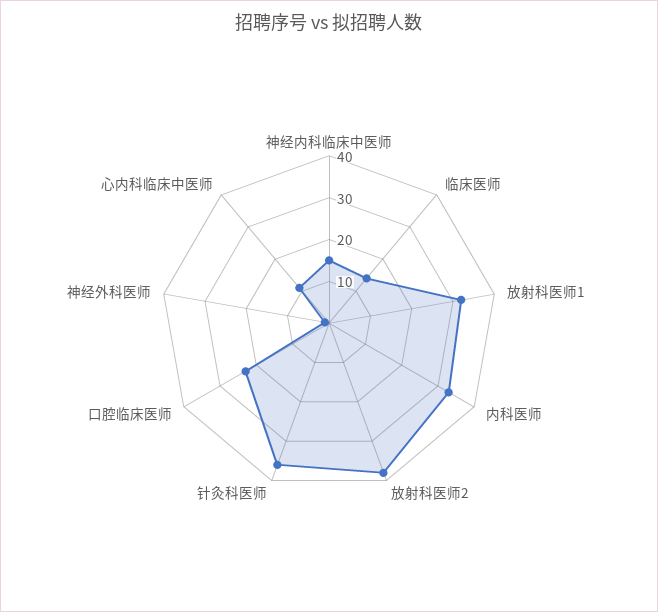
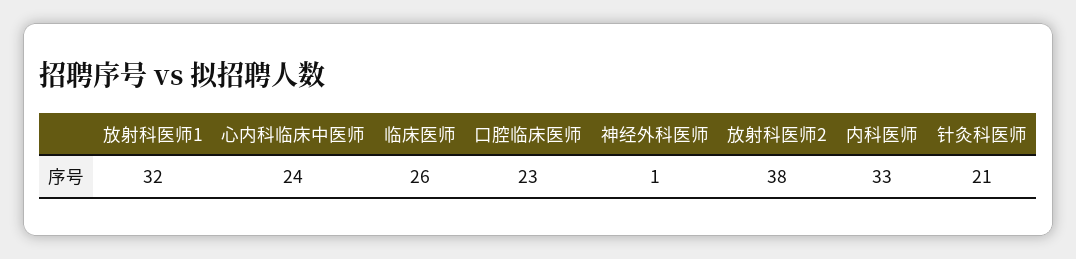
神经内科临床中医师: 15 -> none
临床医师: 15 -> 26
针灸科医师: 35 -> 21
心内科临床中医师: 10 -> 24

